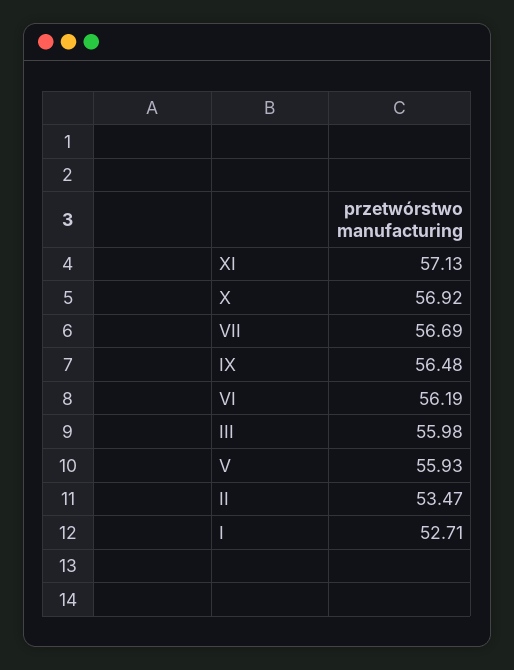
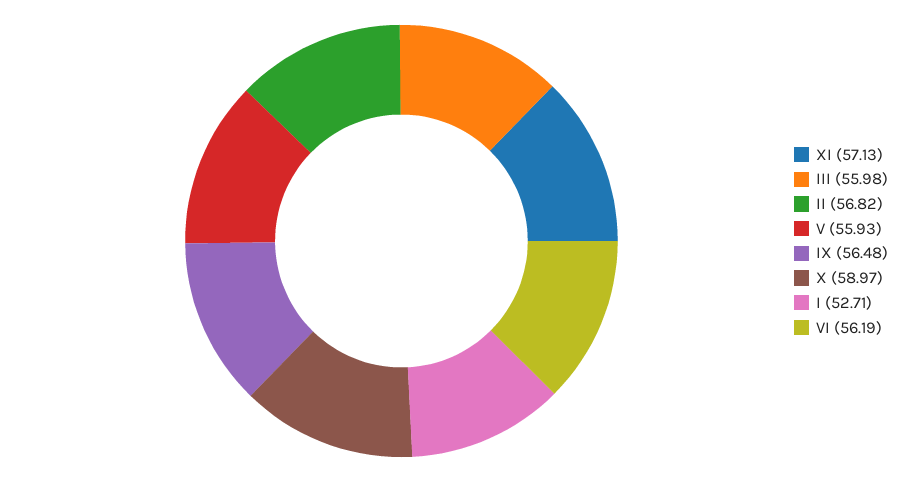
X: 56.92 -> 58.97
VII: 56.69 -> none
II: 53.47 -> 56.82

